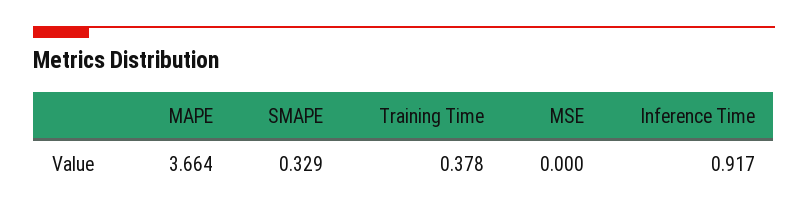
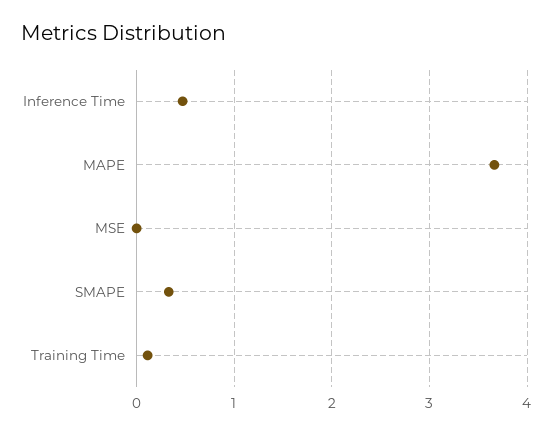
Training Time: 0.378 -> 0.1
Inference Time: 0.917 -> 0.5

